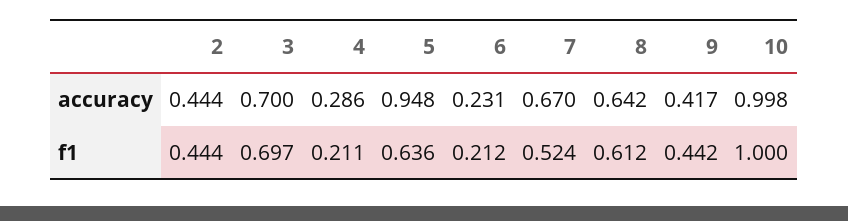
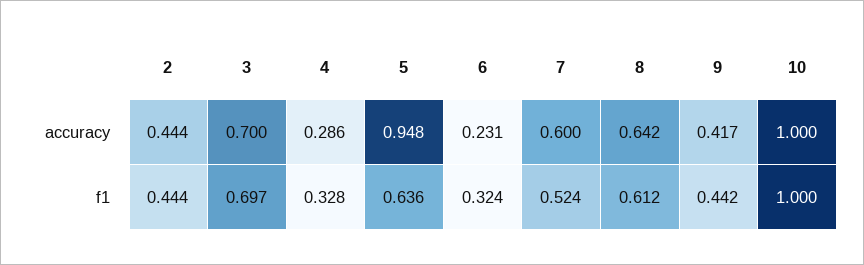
7, accuracy: 0.67 -> 0.6
10, accuracy: 0.998 -> 1
4, f1: 0.211 -> 0.328
6, f1: 0.212 -> 0.324

